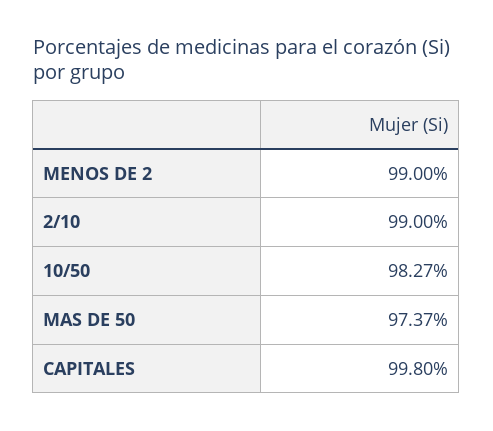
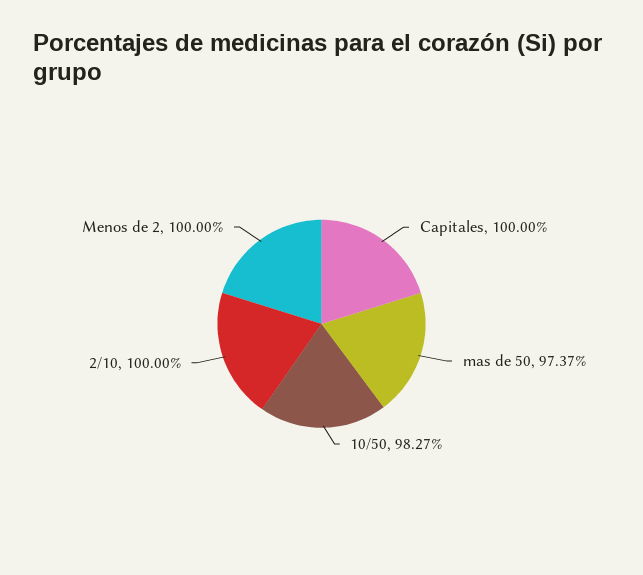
MENOS DE 2: 99 -> 100
2/10: 99 -> 100
CAPITALES: 99.8 -> 100

